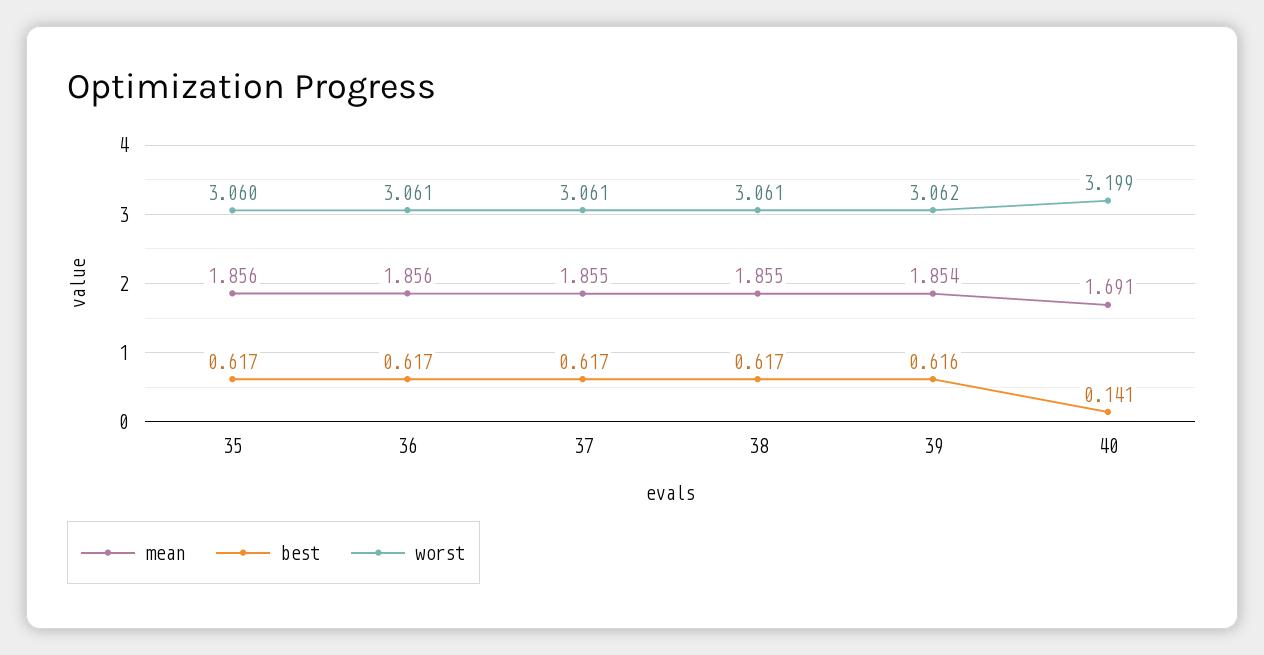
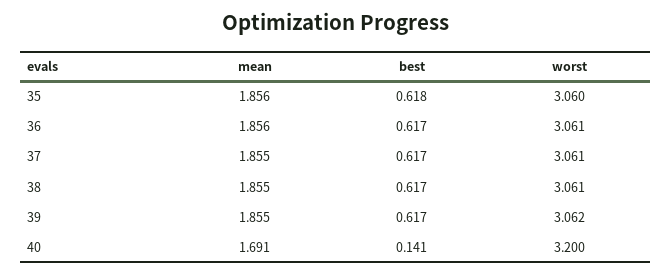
best, 35: 0.617 -> 0.618
mean, 39: 1.854 -> 1.855
best, 39: 0.616 -> 0.617
worst, 40: 3.199 -> 3.2

